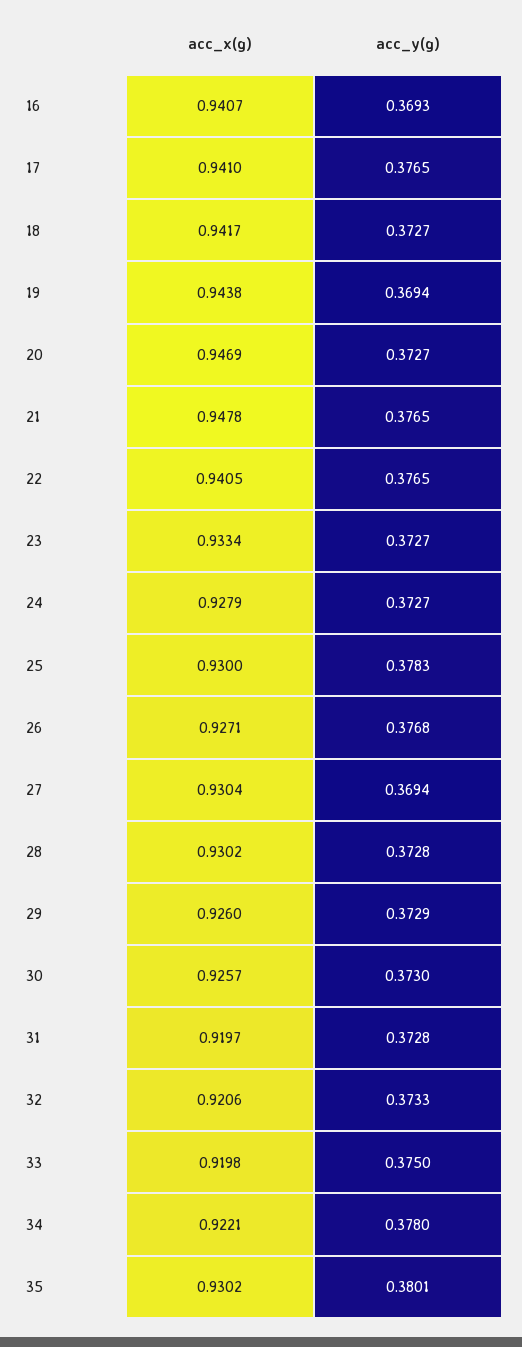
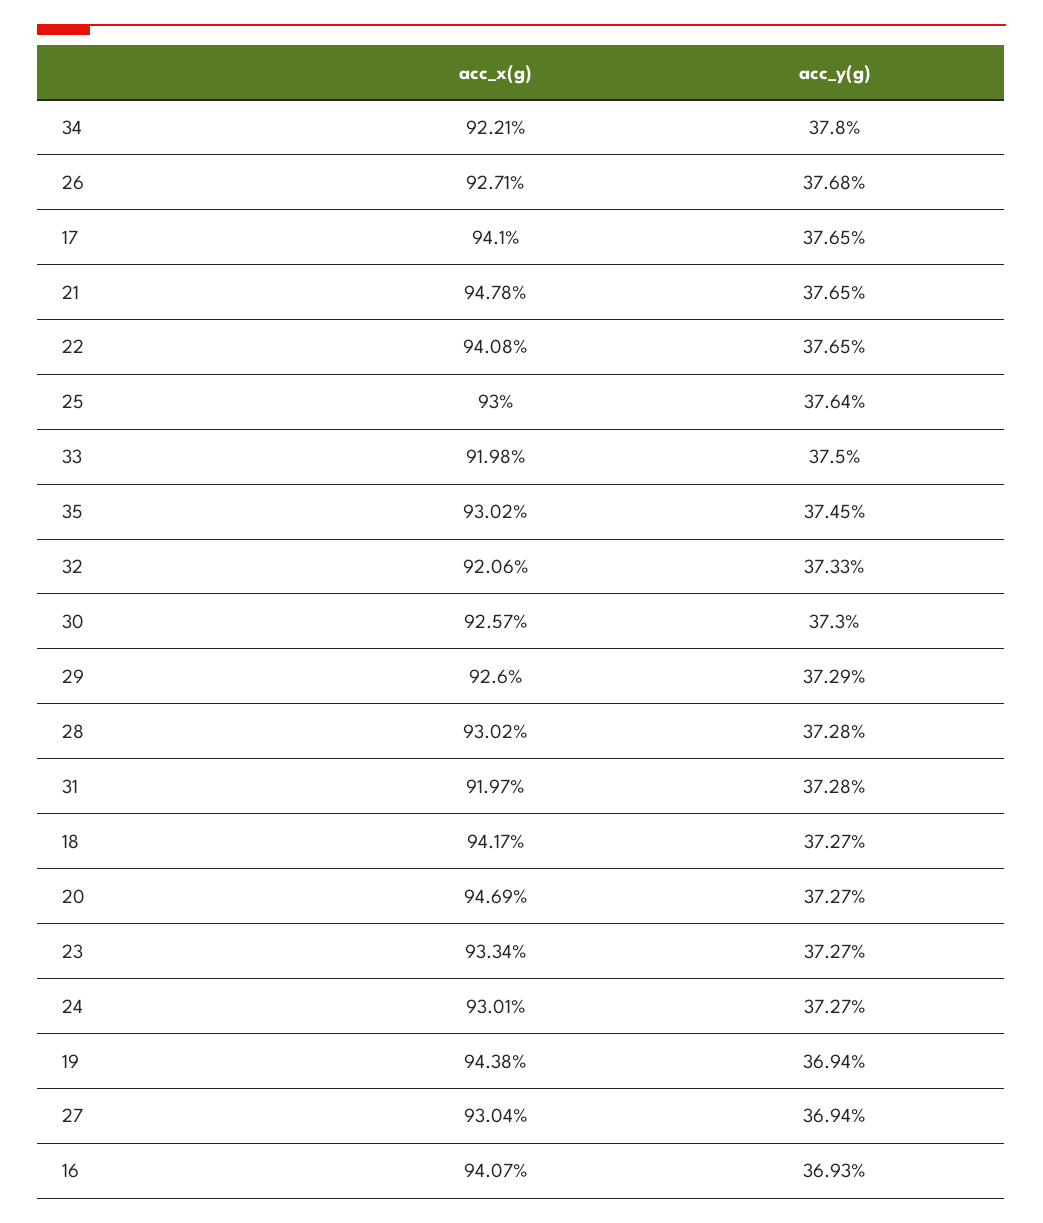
acc_x(g), 22: 0.9405 -> 0.9408
acc_x(g), 24: 0.9279 -> 0.9301
acc_y(g), 25: 0.3783 -> 0.3764
acc_y(g), 35: 0.3801 -> 0.3745

